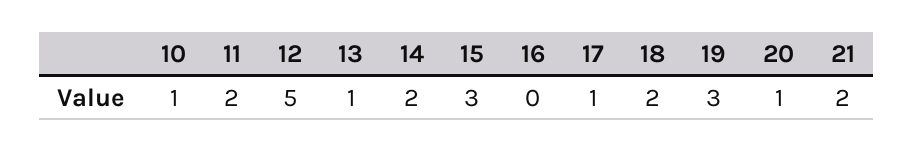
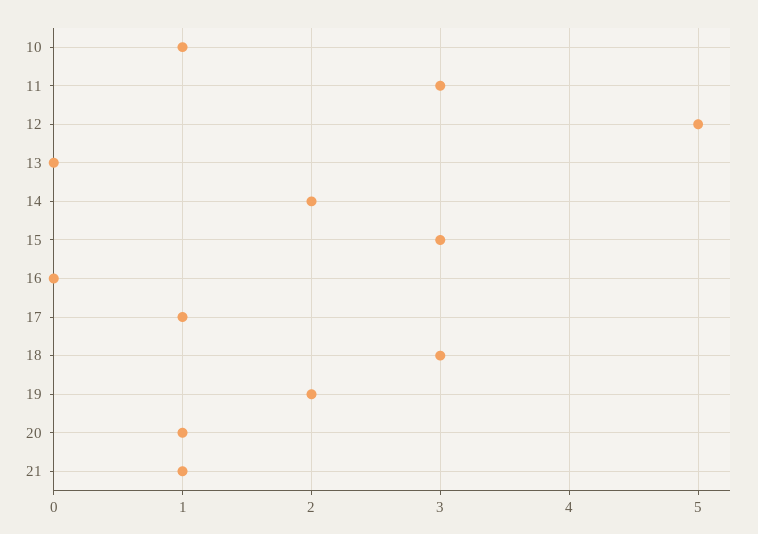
11: 2 -> 3
13: 1 -> 0
18: 2 -> 3
19: 3 -> 2
21: 2 -> 1

